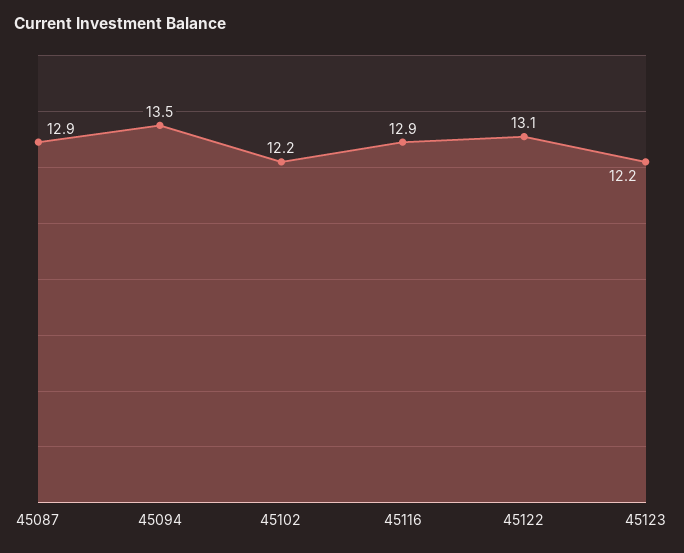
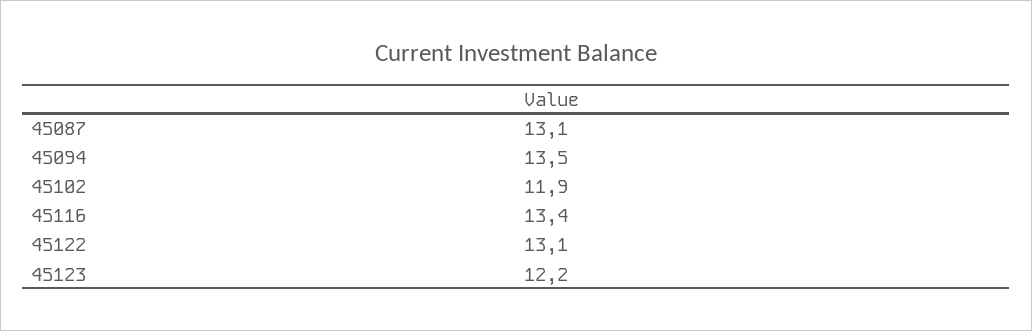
45087: 12.9 -> 13.1
45102: 12.2 -> 11.9
45116: 12.9 -> 13.4

